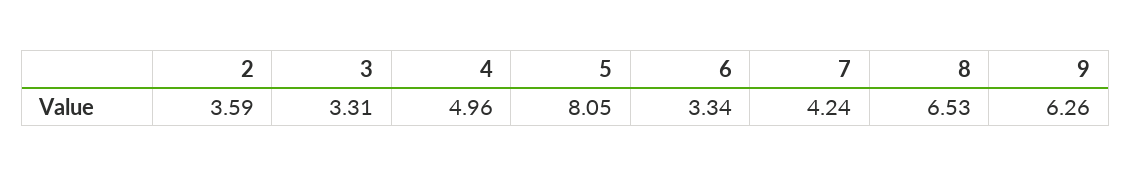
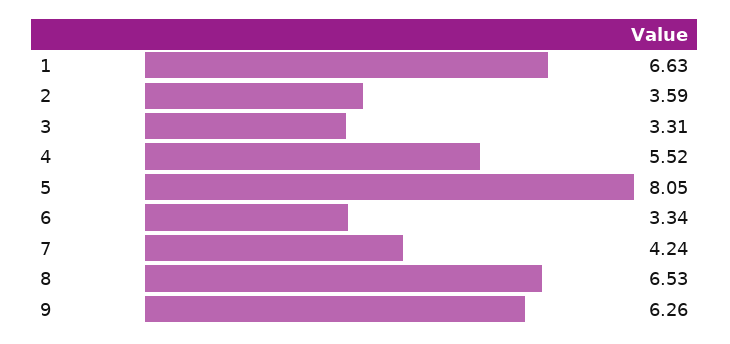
4: 4.96 -> 5.52
1: none -> 6.63

